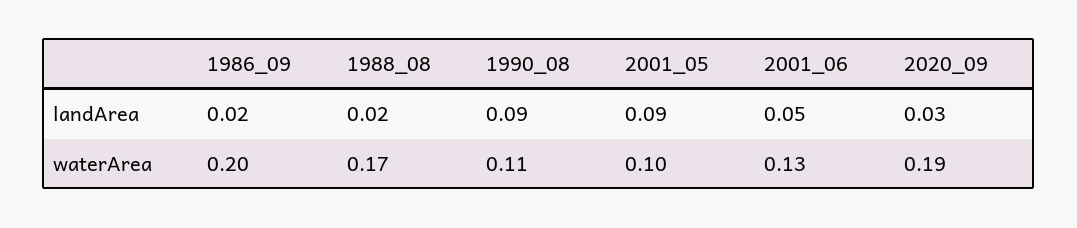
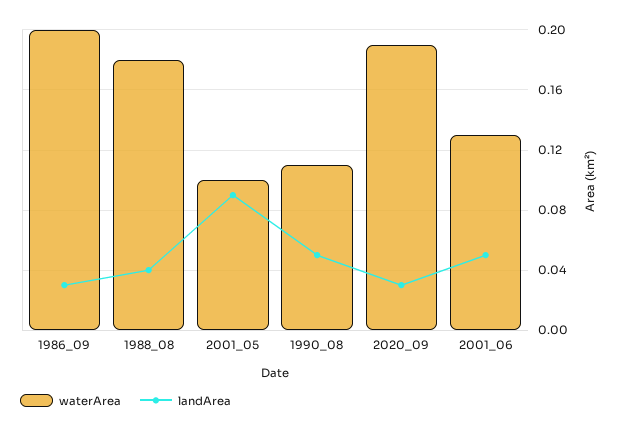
landArea, 1986_09: 0.02 -> 0.03
landArea, 1988_08: 0.02 -> 0.04
landArea, 1990_08: 0.09 -> 0.05
waterArea, 1988_08: 0.17 -> 0.18

